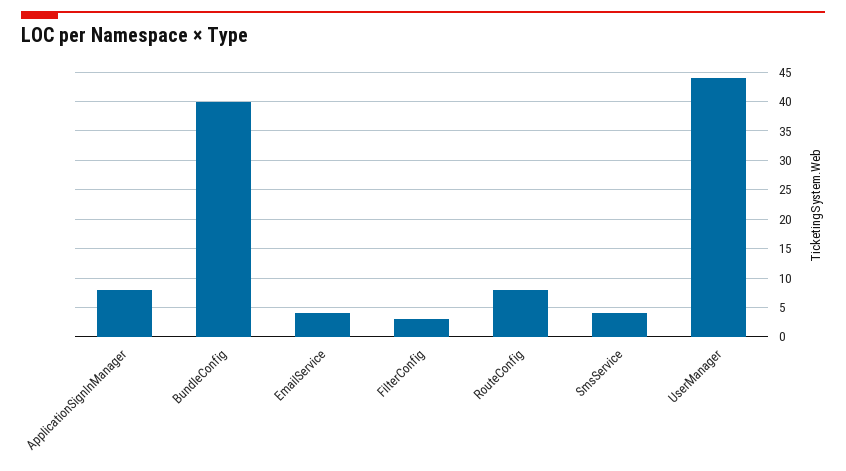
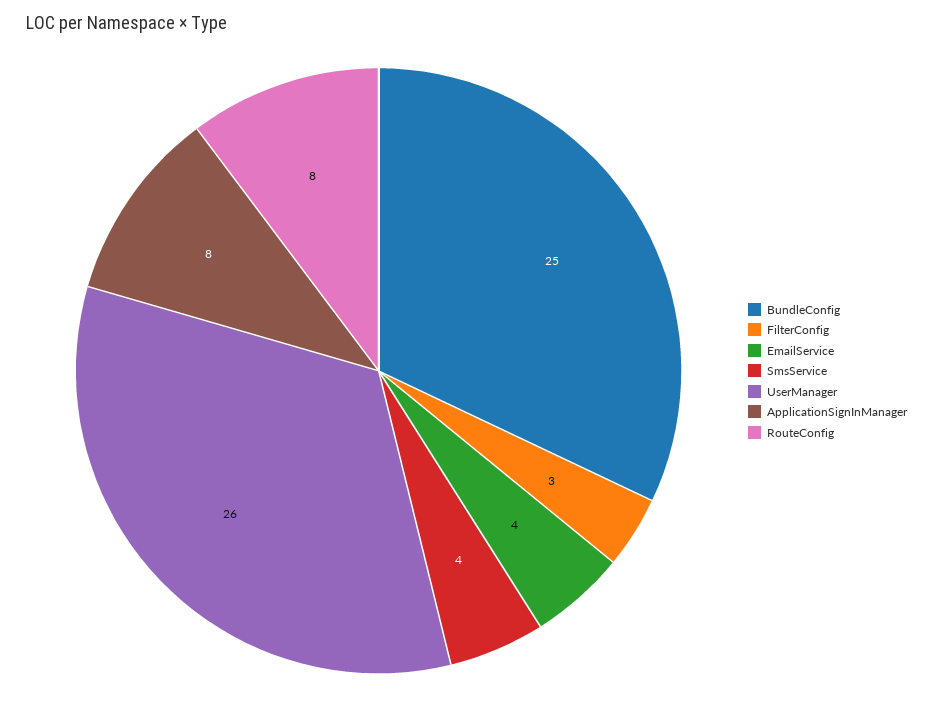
BundleConfig: 40 -> 25
UserManager: 45 -> 26

